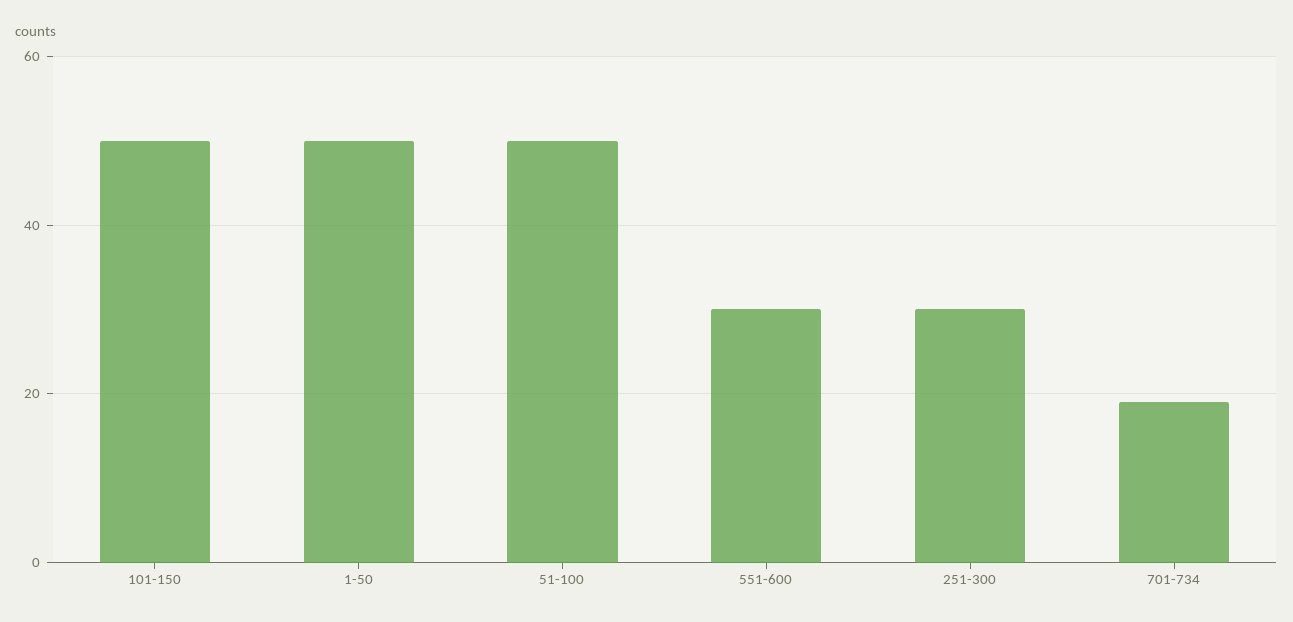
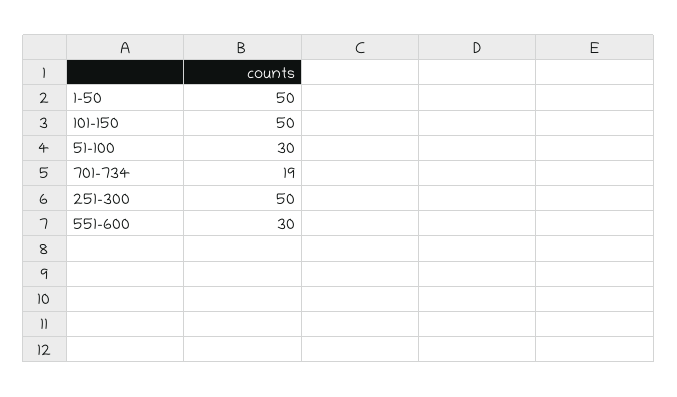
51-100: 50 -> 30
251-300: 30 -> 50

